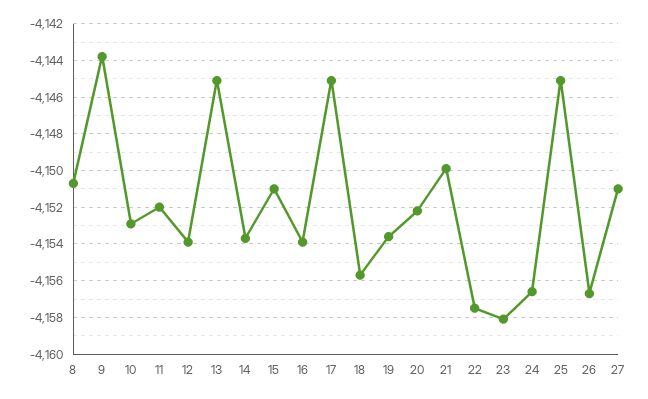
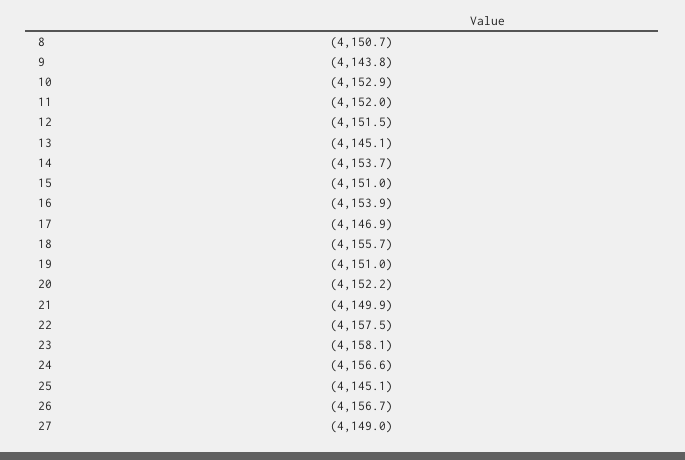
12: -4154 -> -4151.5
17: -4145 -> -4146.9
19: -4153.5 -> -4151
27: -4151 -> -4149

